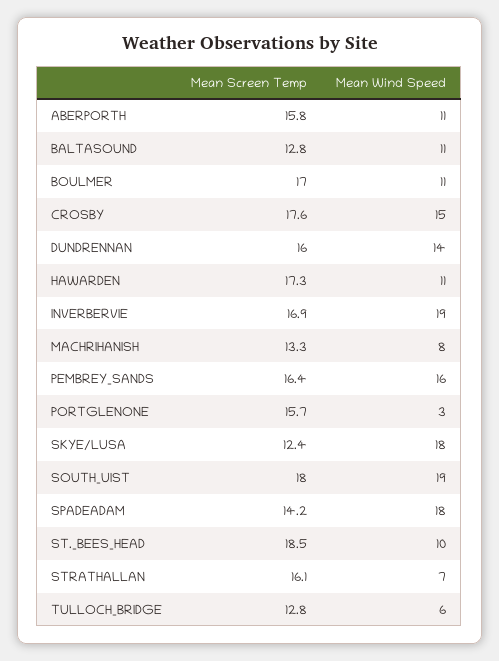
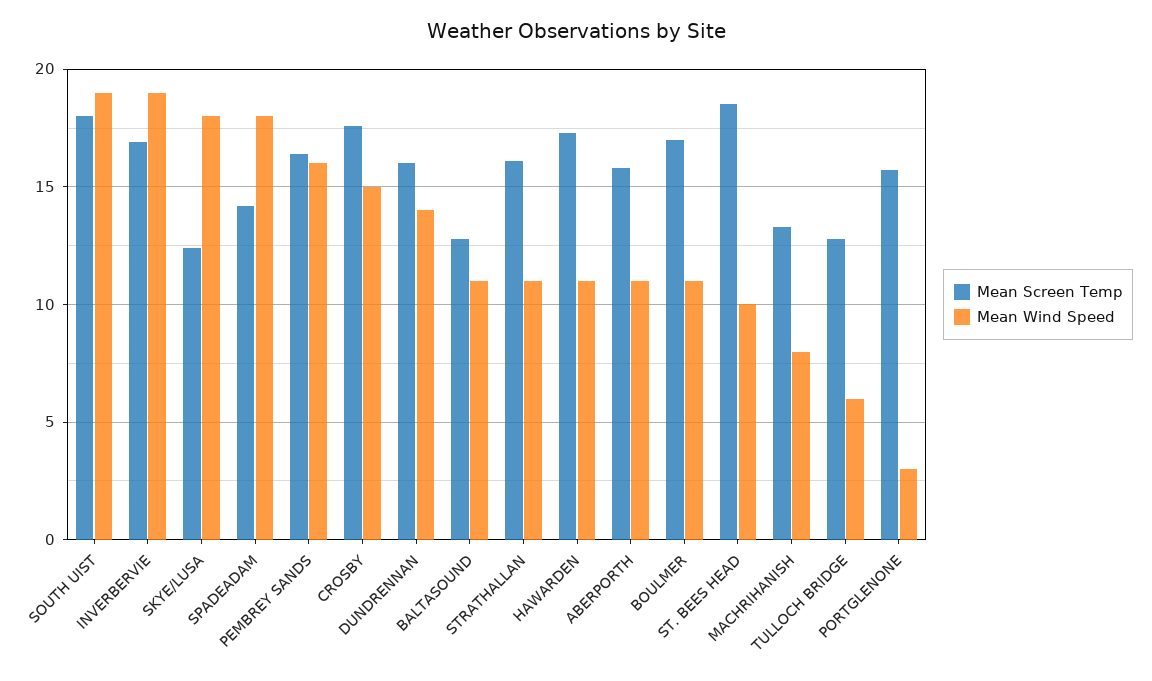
Mean Wind Speed, STRATHALLAN: 7 -> 11

